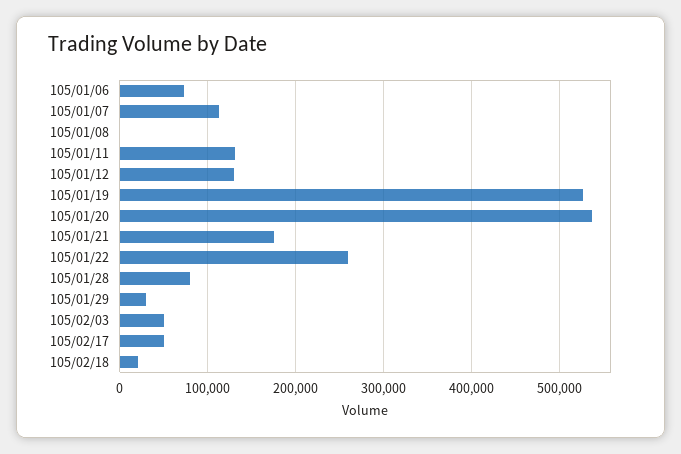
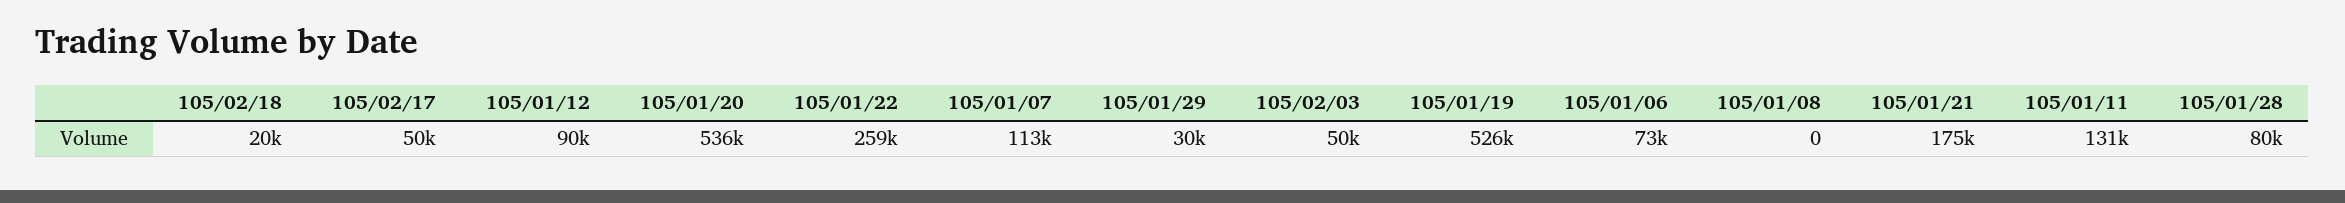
105/01/12: 130000 -> 90000

